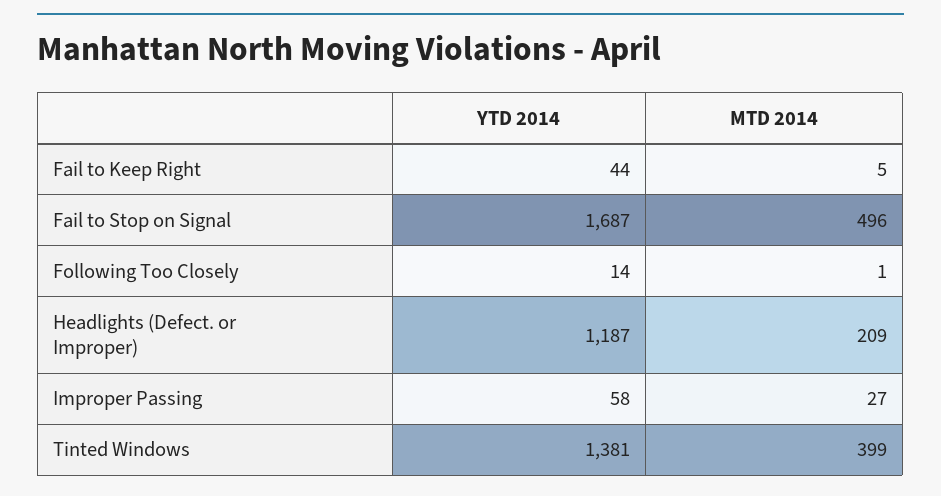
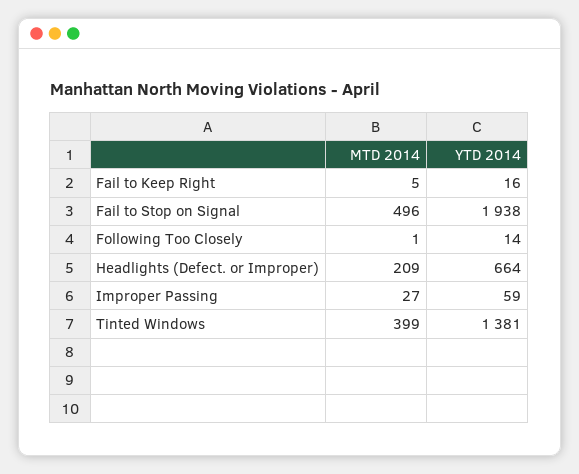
YTD 2014, Fail to Keep Right: 44 -> 16
YTD 2014, Fail to Stop on Signal: 1687 -> 1938
YTD 2014, Headlights (Defect. or Improper): 1187 -> 664
YTD 2014, Improper Passing: 58 -> 59

